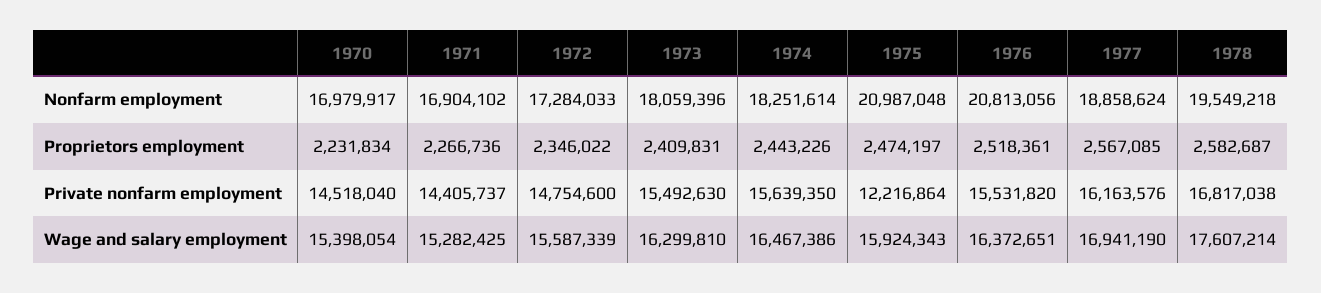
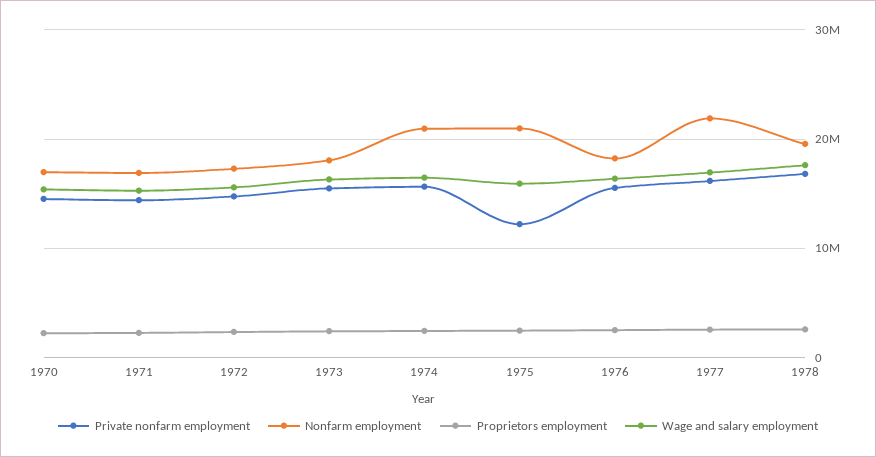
Nonfarm employment, 1974: 18251614 -> 21000000
Nonfarm employment, 1976: 20813056 -> 18000000
Nonfarm employment, 1977: 18858624 -> 22000000

